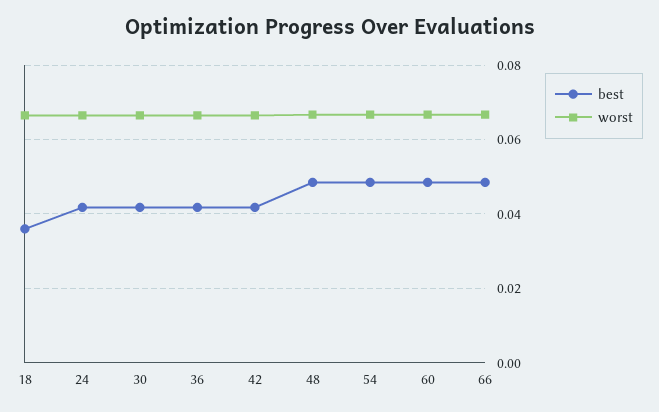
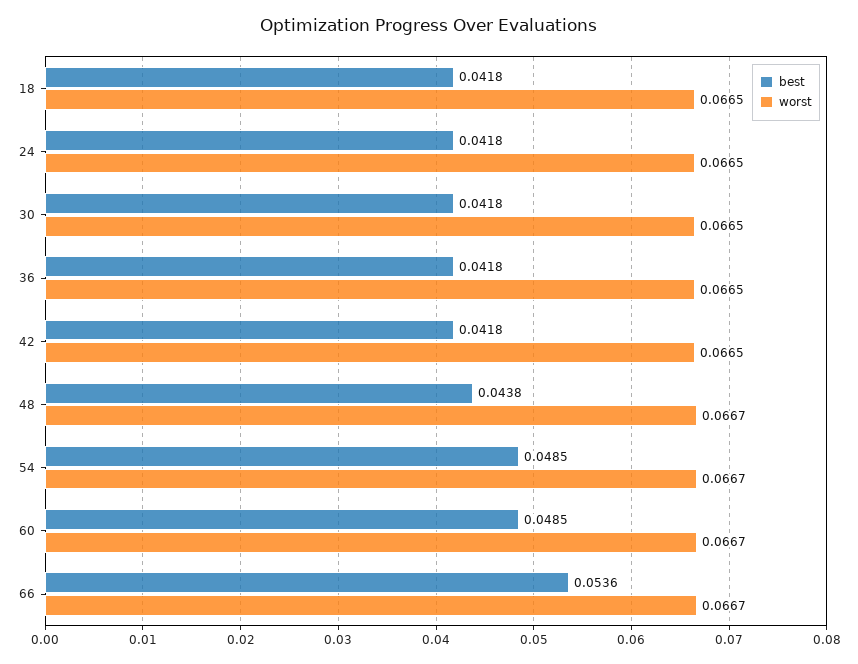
best, 18: 0.036 -> 0.0418
best, 48: 0.048 -> 0.0438
best, 66: 0.048 -> 0.0536

